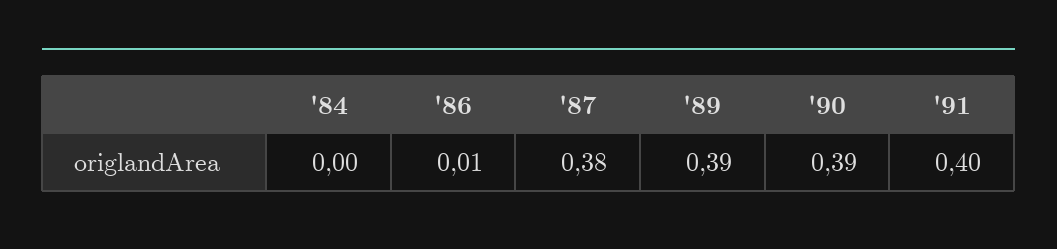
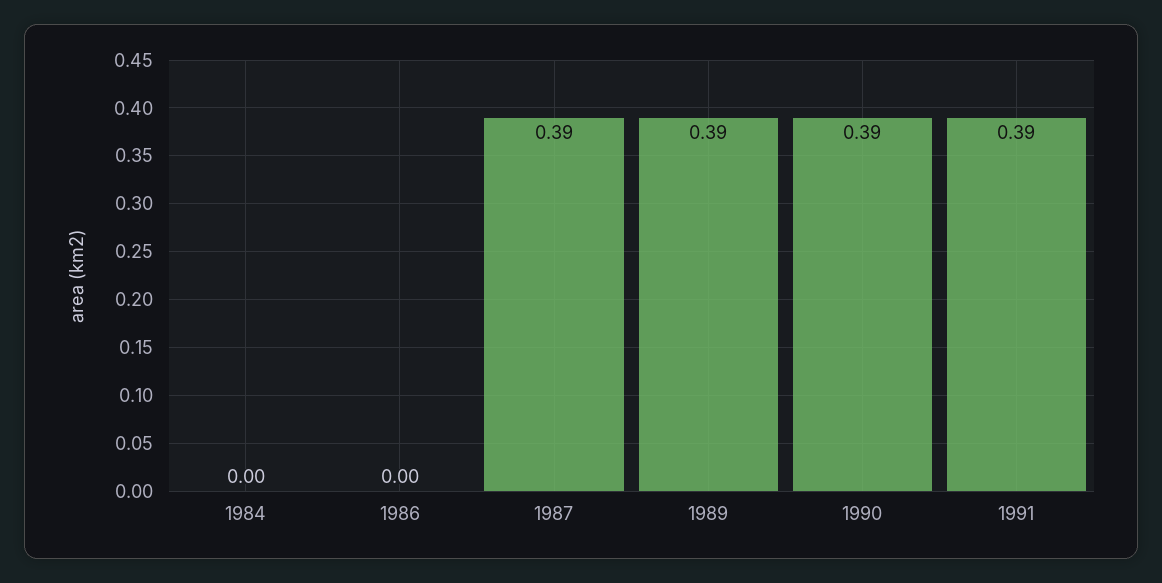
'86: 0.01 -> 0
'87: 0.38 -> 0.39
'91: 0.4 -> 0.39

